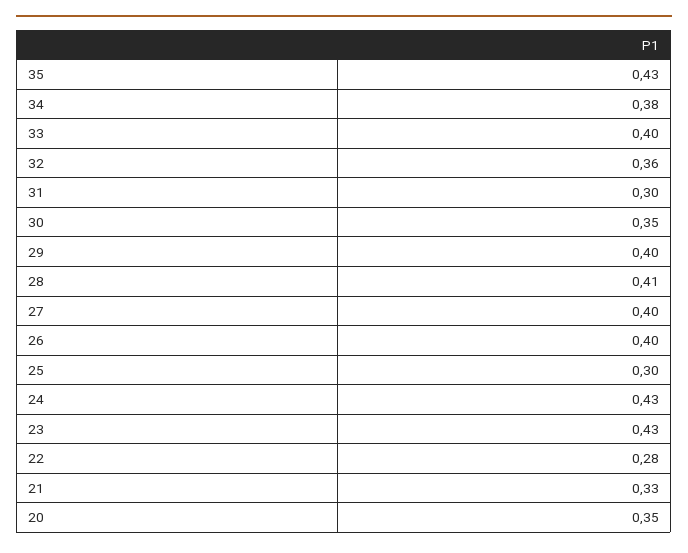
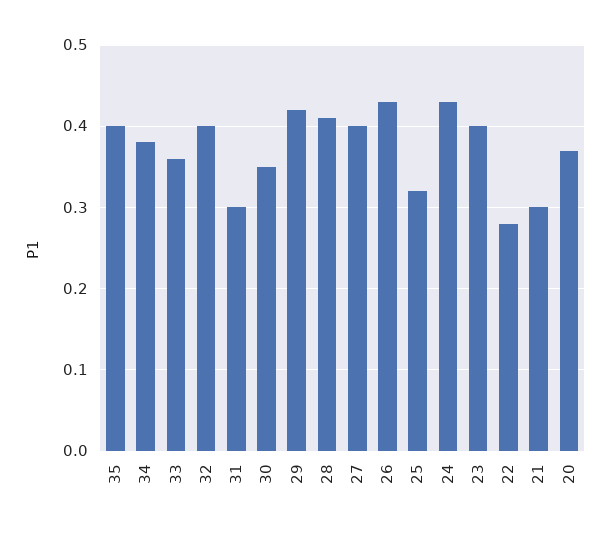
35: 0.43 -> 0.4
33: 0.4 -> 0.36
32: 0.36 -> 0.4
29: 0.4 -> 0.42
26: 0.4 -> 0.43
25: 0.3 -> 0.32
23: 0.43 -> 0.4
21: 0.33 -> 0.3
20: 0.35 -> 0.37

